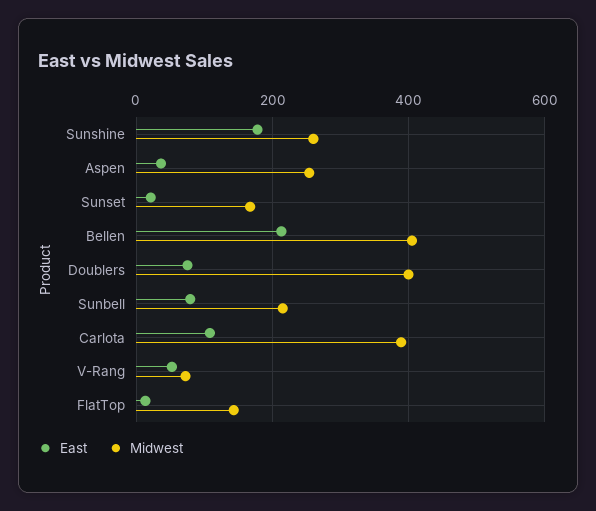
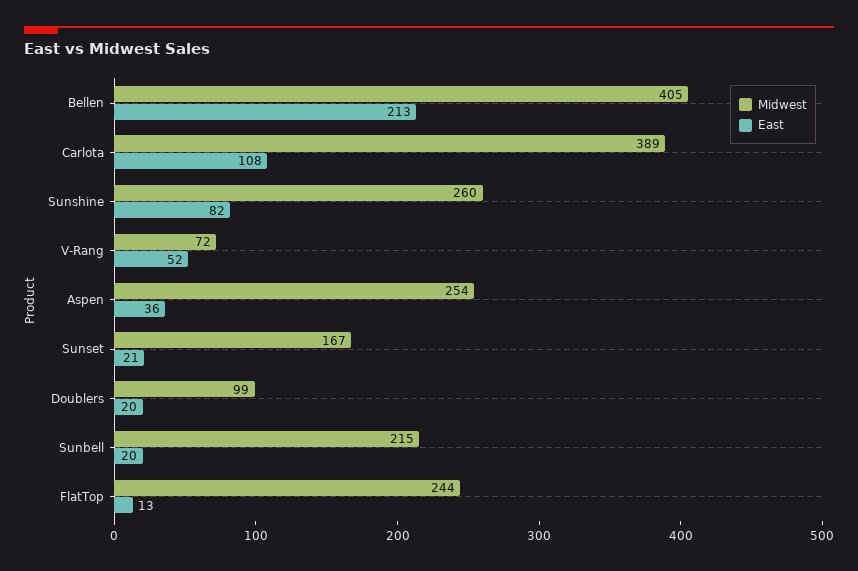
East, Sunshine: 180 -> 82
East, Doublers: 80 -> 20
Midwest, Doublers: 400 -> 99
East, Sunbell: 80 -> 20
Midwest, FlatTop: 140 -> 244

